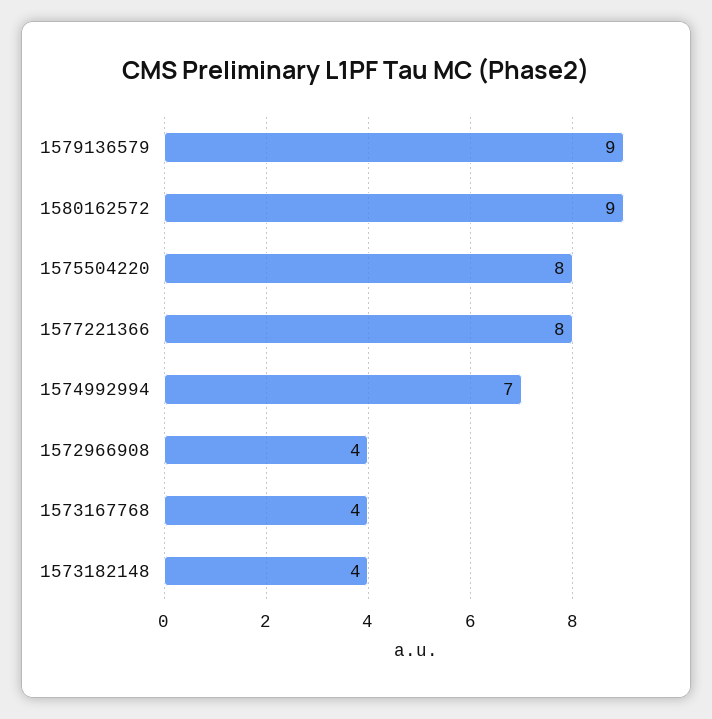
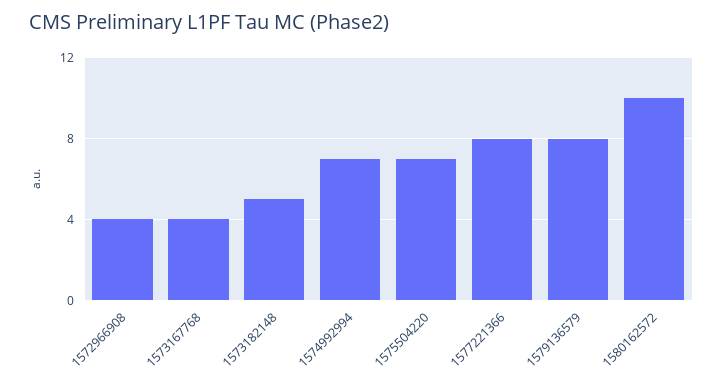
1579136579: 9 -> 8
1580162572: 9 -> 10
1575504220: 8 -> 7
1573182148: 4 -> 5

